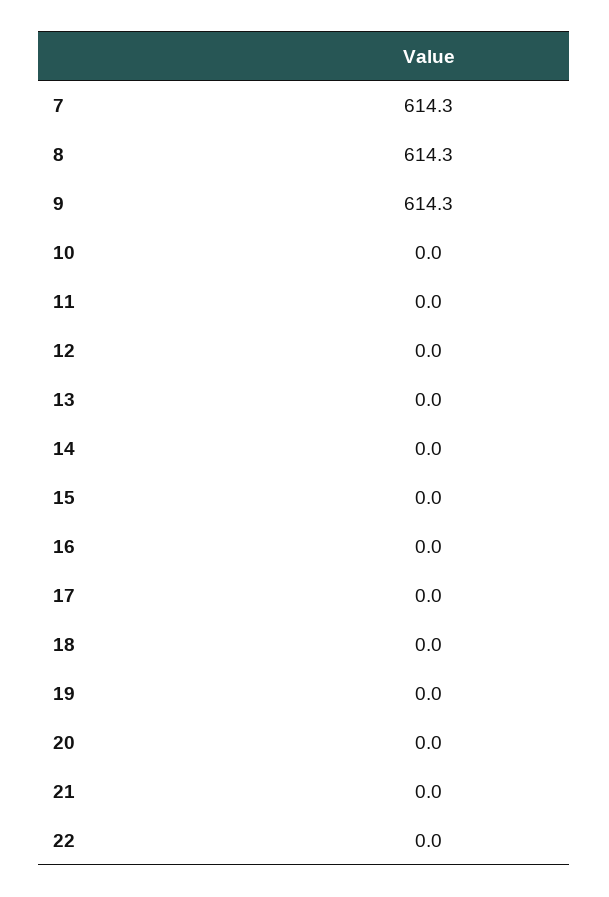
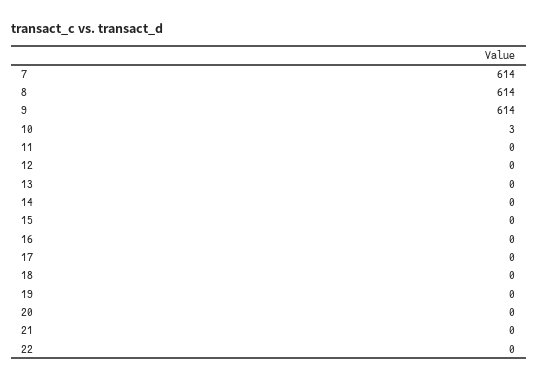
10: 0 -> 3

